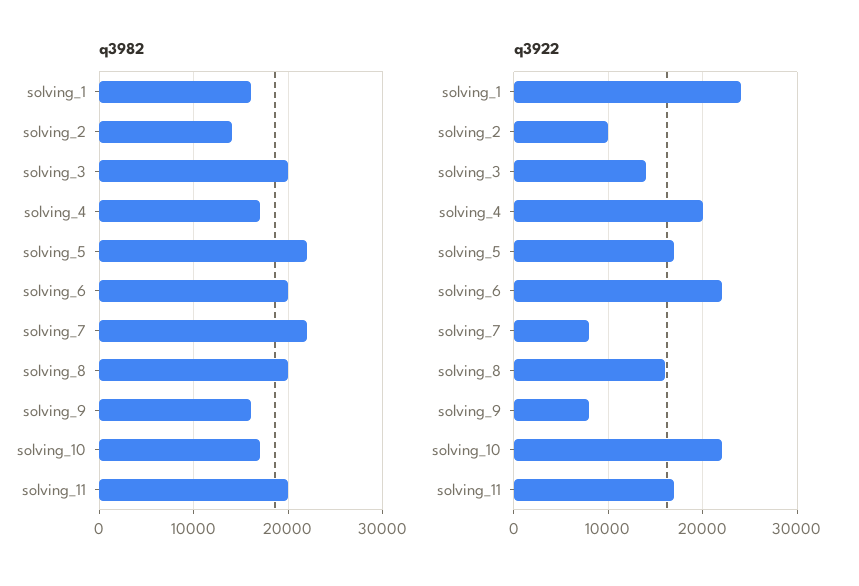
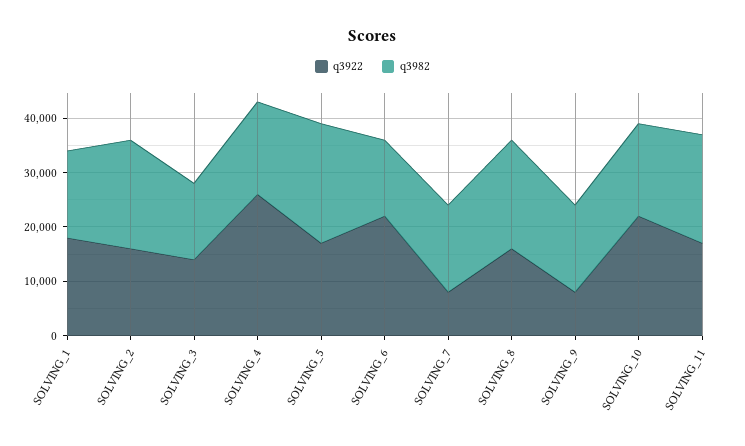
q3982, solving_2: 14000 -> 20000
q3982, solving_3: 20000 -> 14000
q3982, solving_6: 20000 -> 14000
q3982, solving_7: 22000 -> 16000
q3922, solving_1: 24000 -> 18000
q3922, solving_2: 10000 -> 16000
q3922, solving_4: 20000 -> 26000

